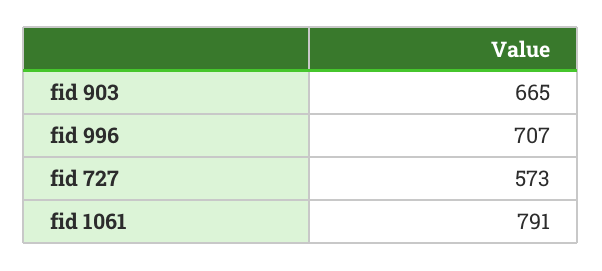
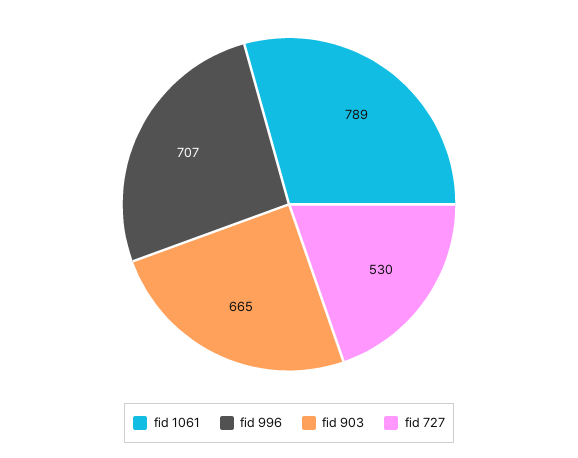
fid 727: 573 -> 530
fid 1061: 791 -> 789

